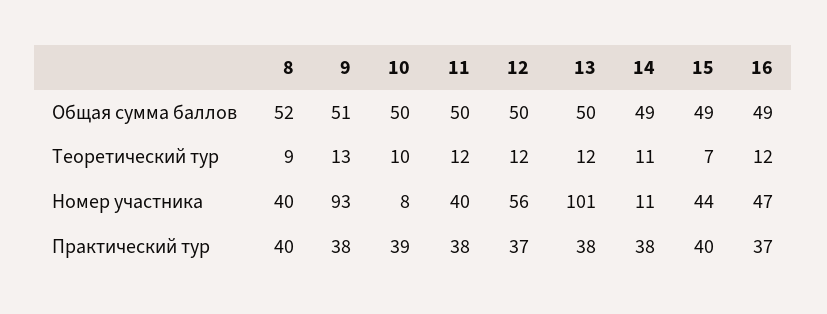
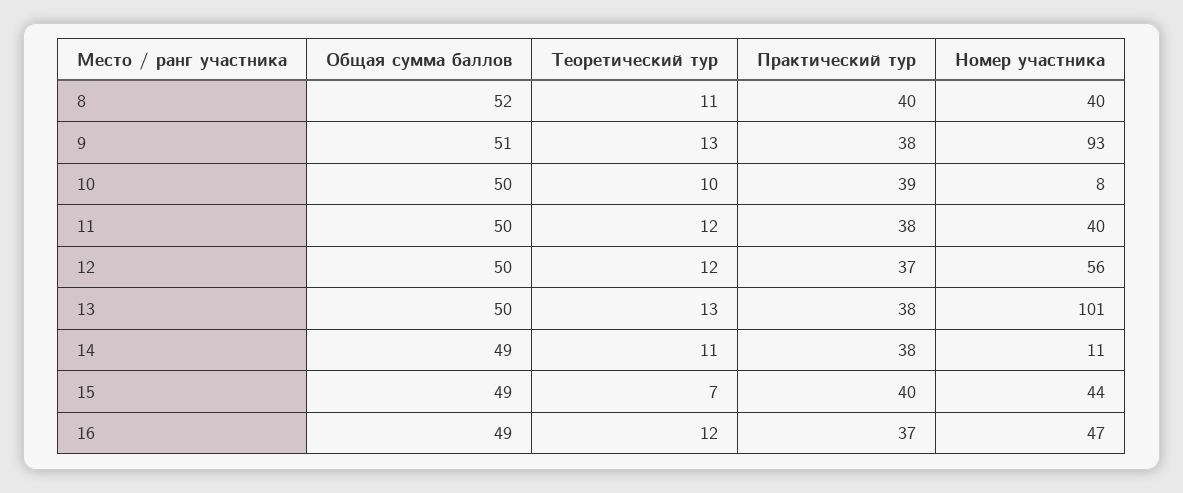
8, Теоретический тур: 9 -> 11
13, Теоретический тур: 12 -> 13

